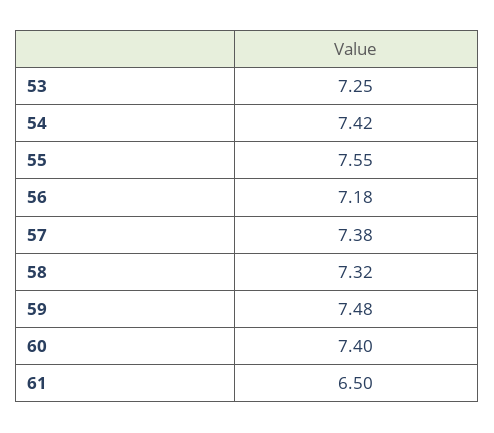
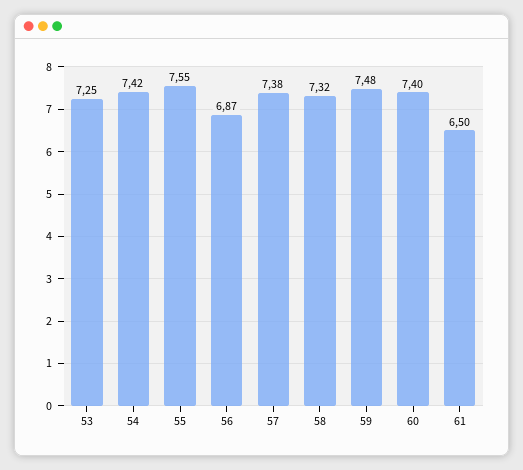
56: 7.18 -> 6.87

